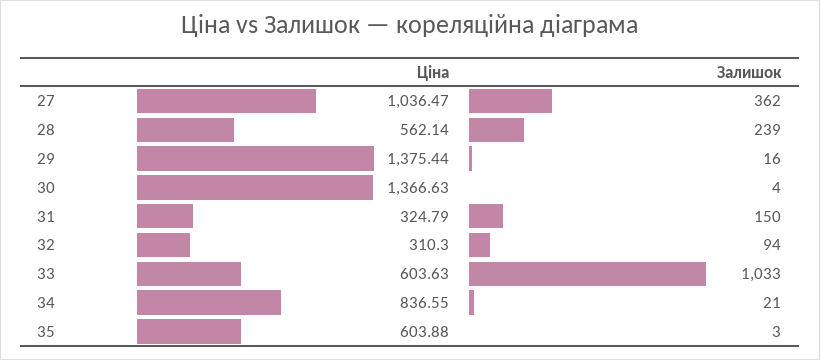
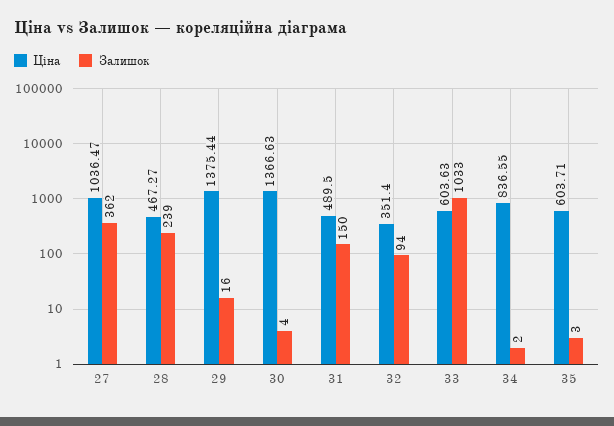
Ціна, 28: 562.14 -> 467.27
Ціна, 31: 324.79 -> 489.5
Ціна, 32: 310.3 -> 351.4
Залишок, 34: 21 -> 2
Ціна, 35: 603.88 -> 603.71

